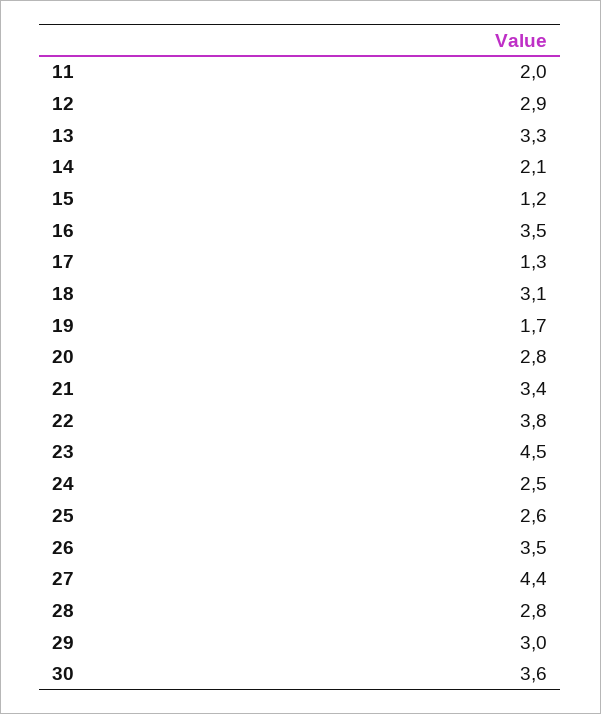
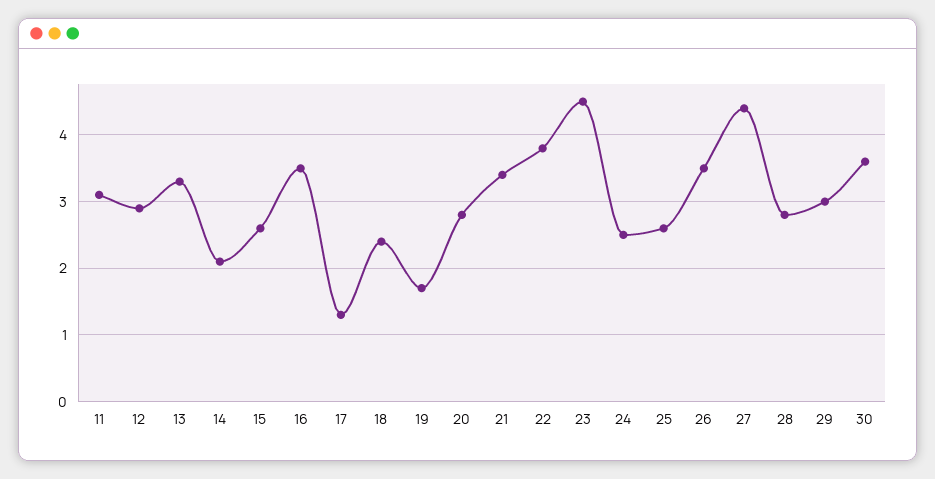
11: 2 -> 3.1
15: 1.2 -> 2.6
18: 3.1 -> 2.4

